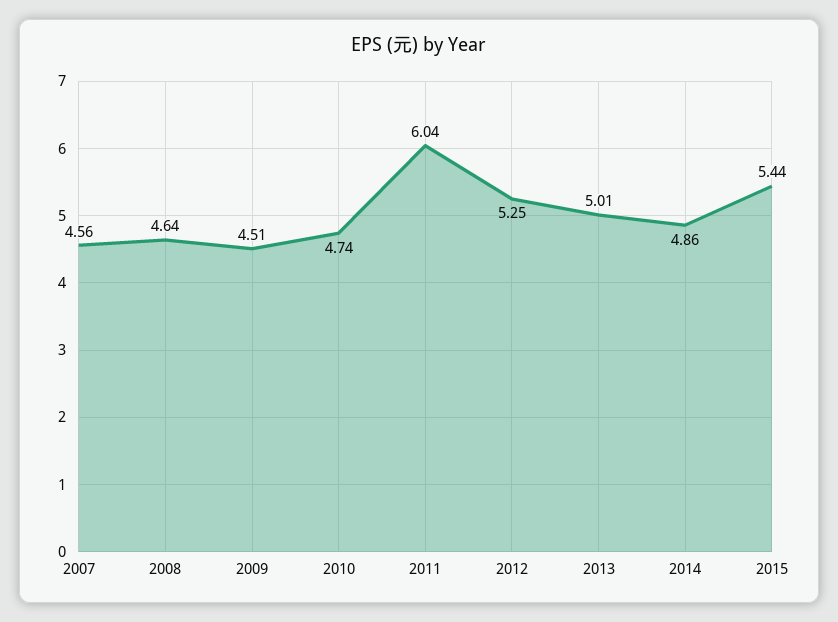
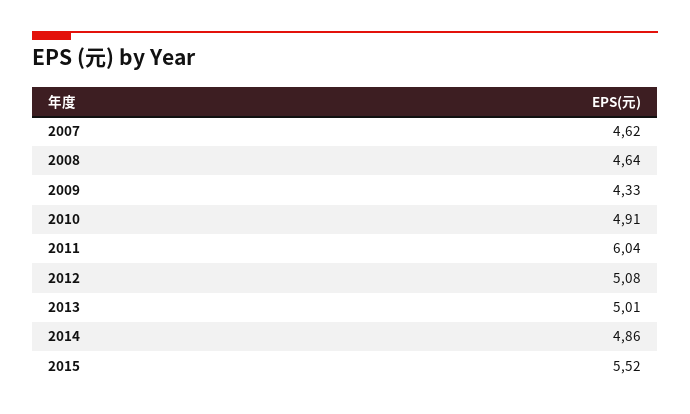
2007: 4.56 -> 4.62
2009: 4.51 -> 4.33
2010: 4.74 -> 4.91
2012: 5.25 -> 5.08
2015: 5.44 -> 5.52

